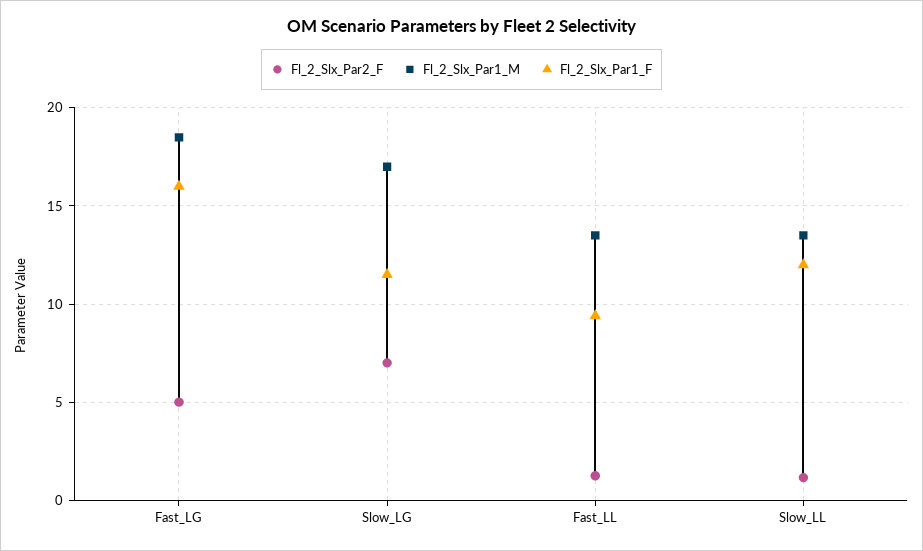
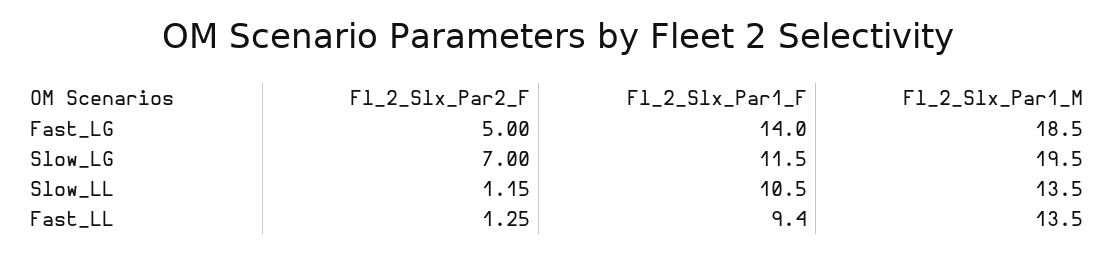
Fl_2_Slx_Par1_F, Fast_LG: 16 -> 14
Fl_2_Slx_Par1_M, Slow_LG: 17 -> 19.5
Fl_2_Slx_Par1_F, Slow_LL: 12 -> 10.5

